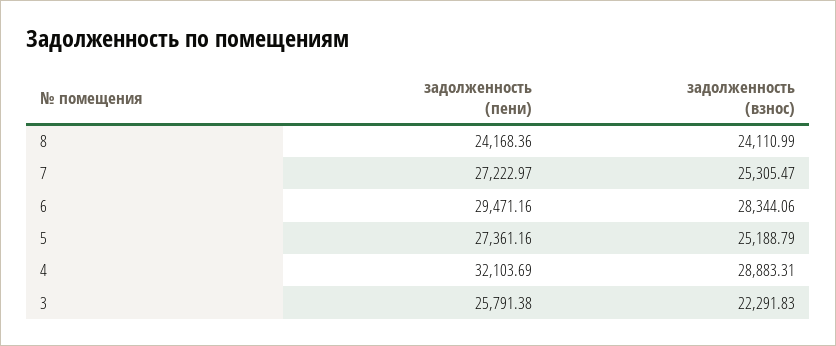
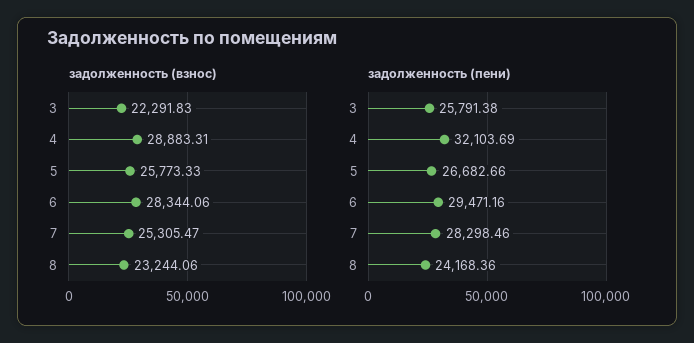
задолженность (взнос), 8: 24110.99 -> 23244.06
задолженность (пени), 7: 27222.97 -> 28298.46
задолженность (пени), 5: 27361.16 -> 26682.66
задолженность (взнос), 5: 25188.79 -> 25773.33

